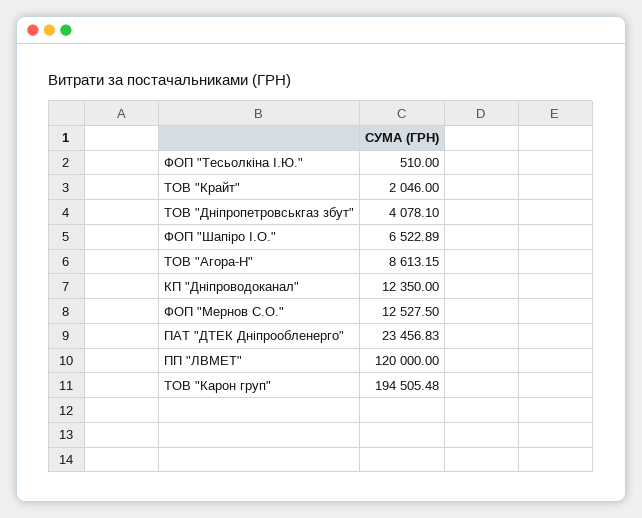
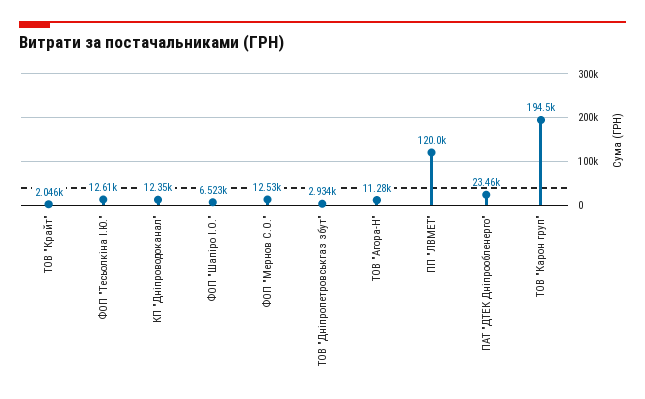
ФОП "Тесьолкіна І.Ю.": 510 -> 12610
ТОВ "Дніпропетровськгаз збут": 4078.1 -> 2934
ТОВ "Агора-Н": 8613.15 -> 11280

